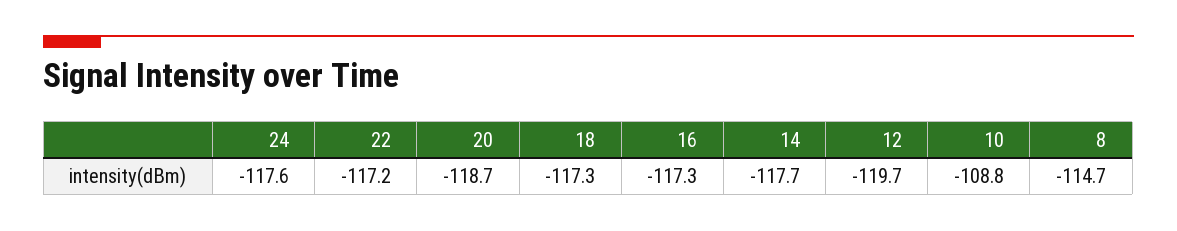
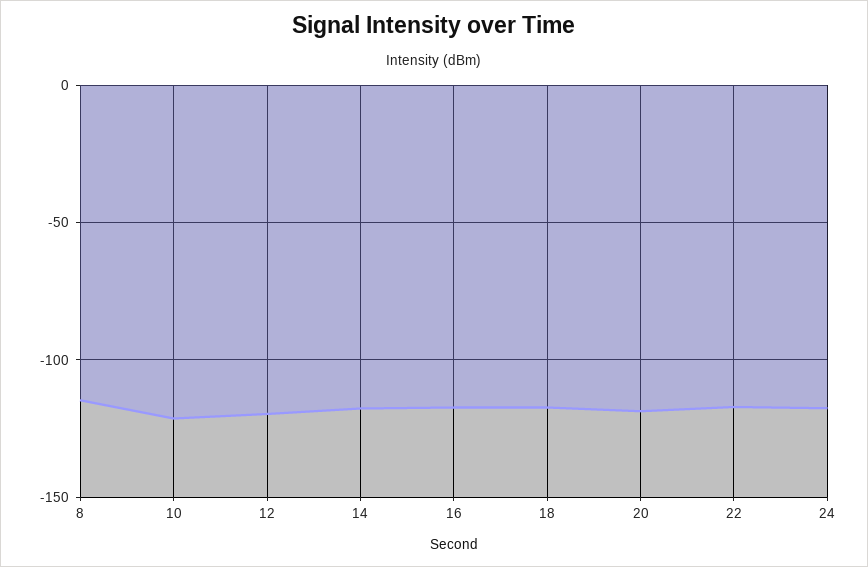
10: -108.8 -> -120

